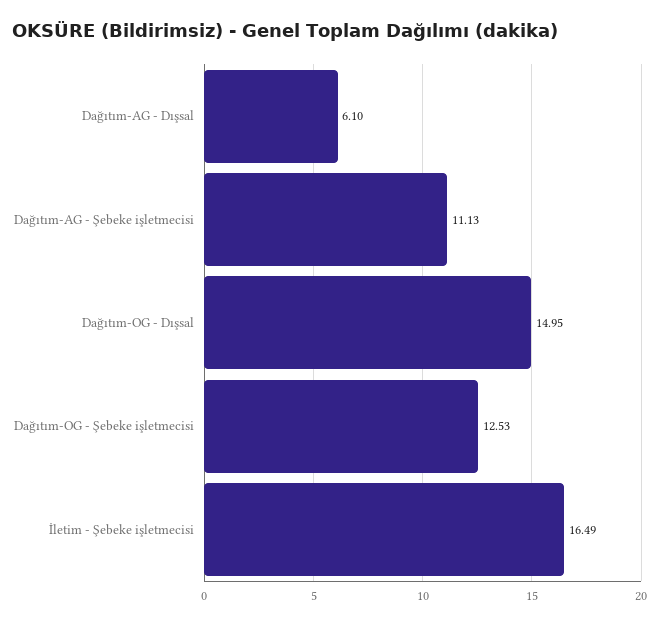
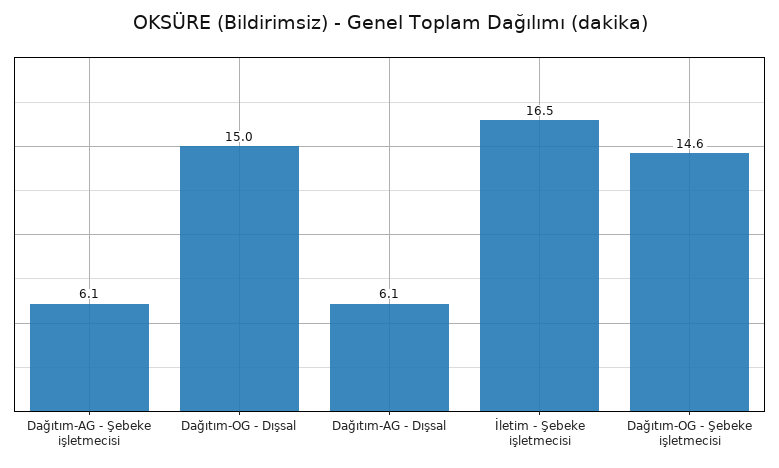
Dağıtım-AG - Şebeke işletmecisi: 11.13 -> 6.1
Dağıtım-OG - Şebeke işletmecisi: 12.53 -> 14.6

